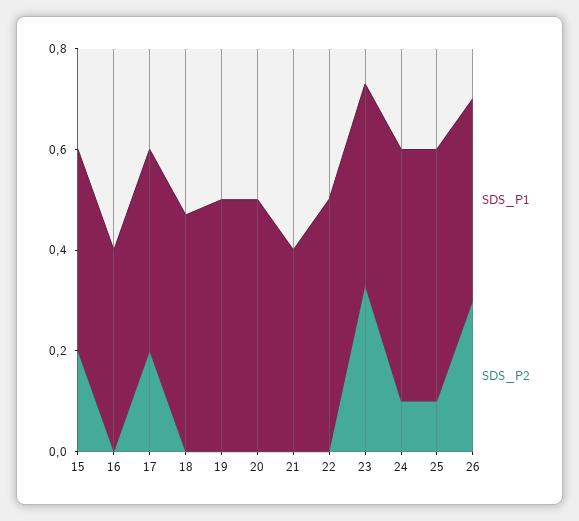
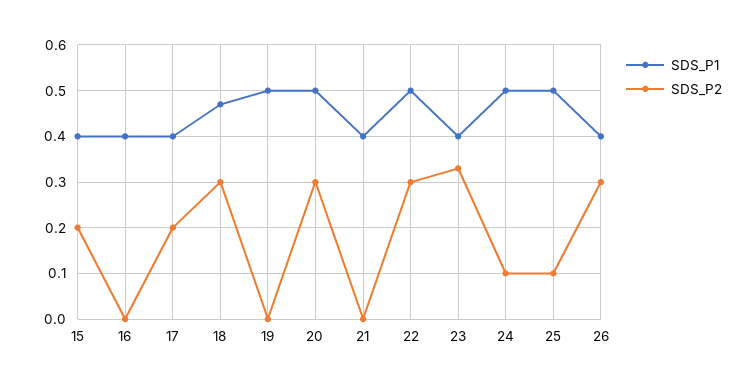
SDS_P2, 18: 0 -> 0.3
SDS_P2, 20: 0 -> 0.3
SDS_P2, 22: 0 -> 0.3

